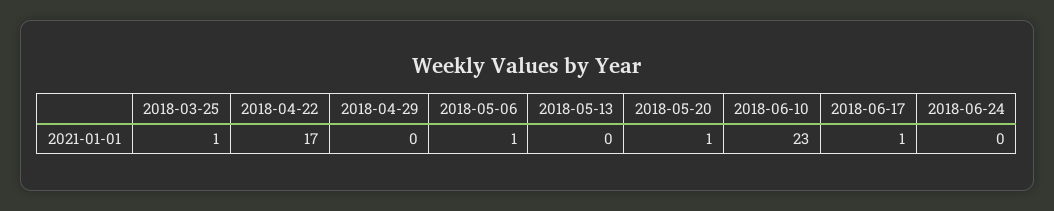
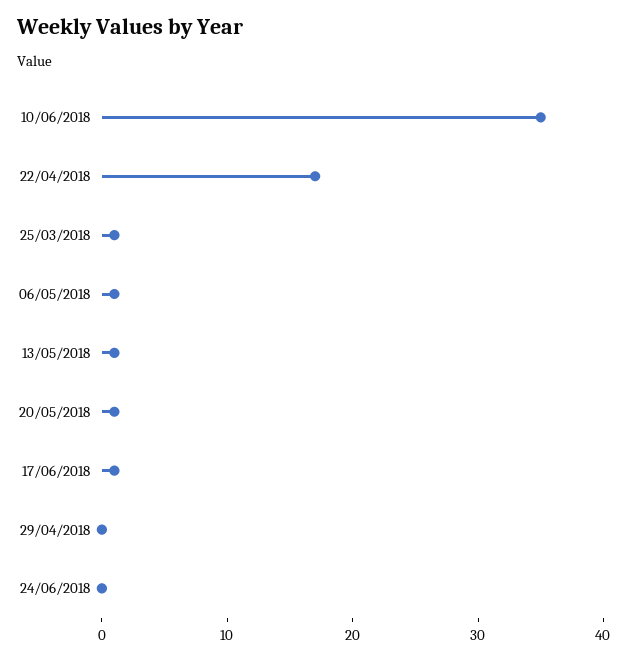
2018-05-13: 0 -> 1
2018-06-10: 23 -> 35

